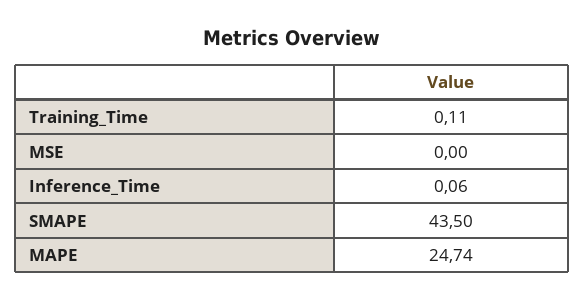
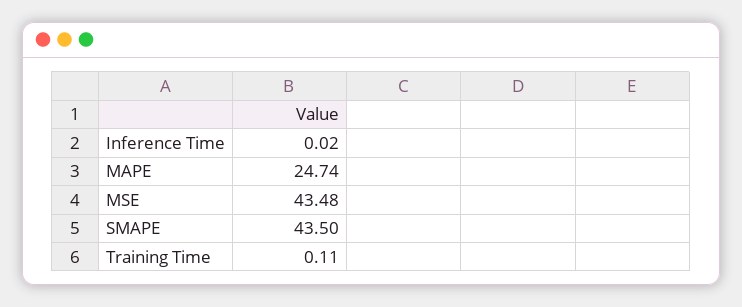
MSE: 0 -> 43.48
Inference_Time: 0.06 -> 0.02

